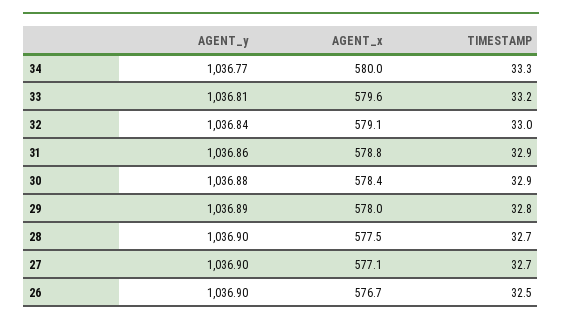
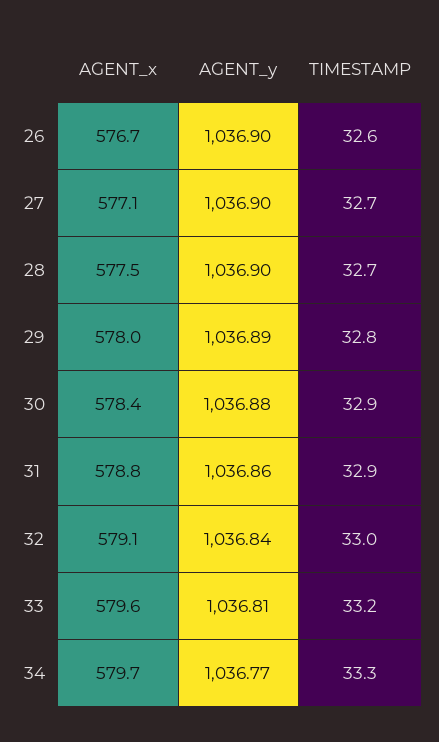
AGENT_x, 34: 580 -> 579.7
TIMESTAMP, 26: 32.5 -> 32.6

